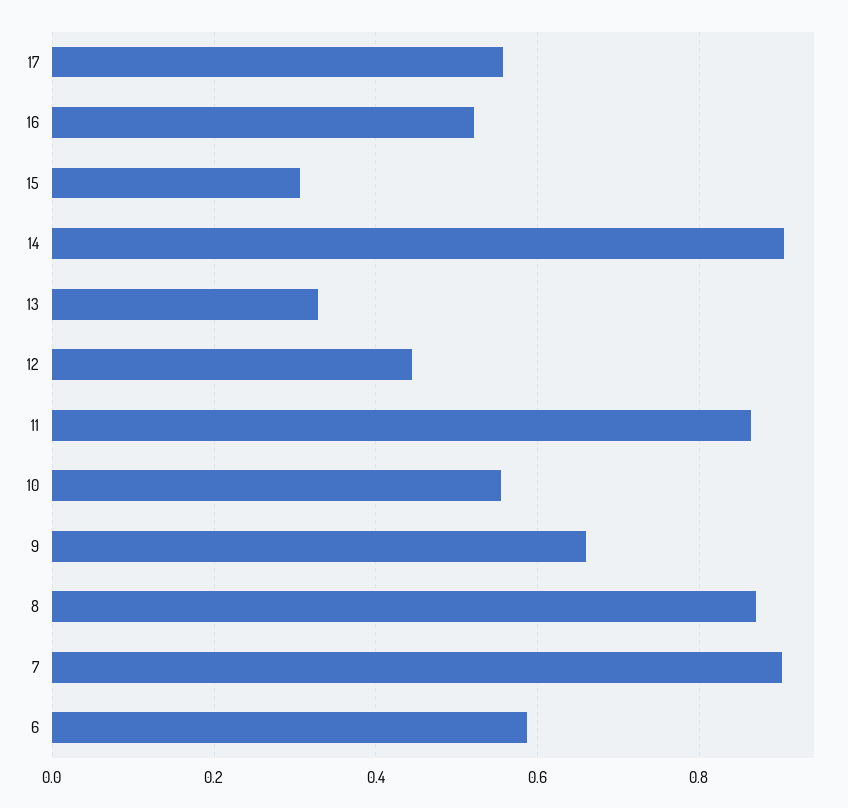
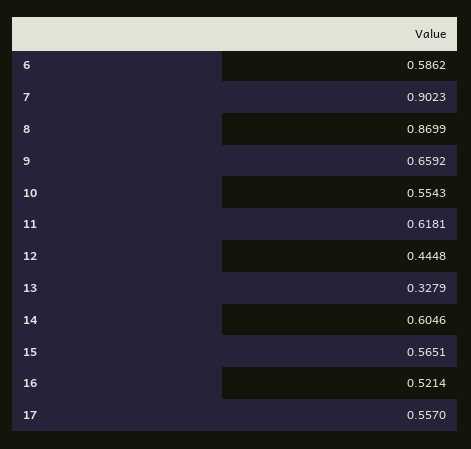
15: 0.3 -> 0.5651
14: 0.9 -> 0.6046
11: 0.86 -> 0.6181

